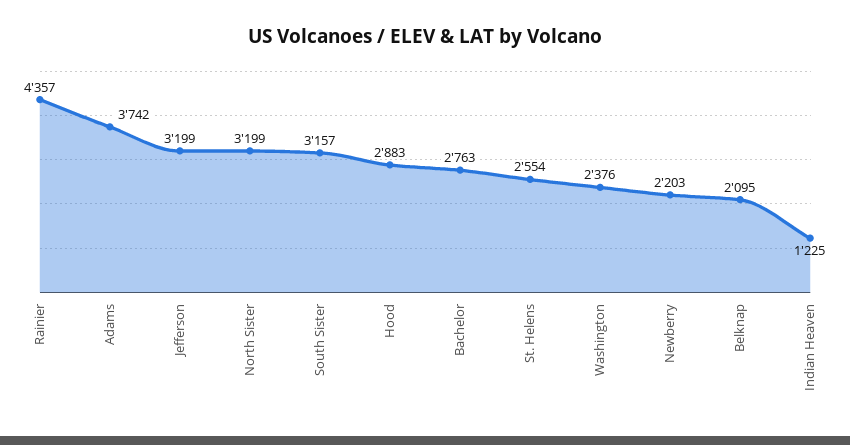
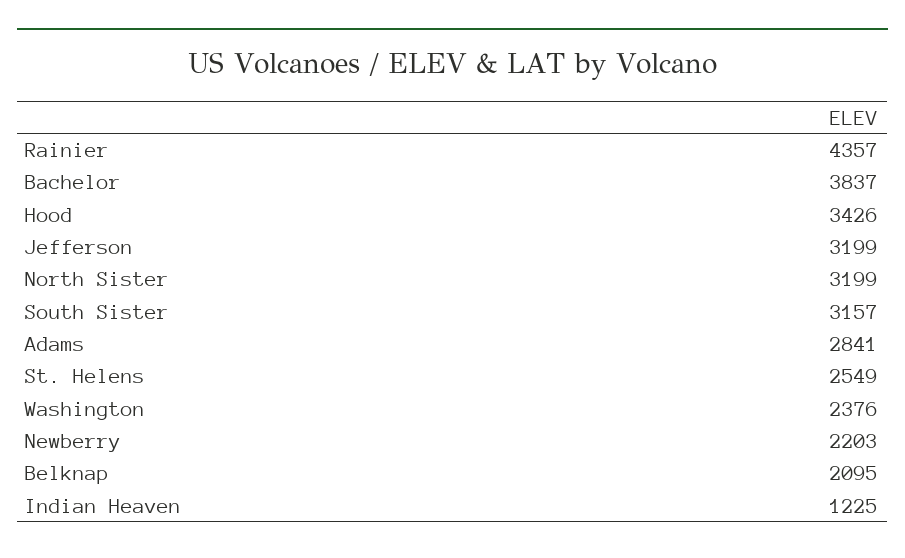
Adams: 3742 -> 2841
Hood: 2883 -> 3426
Bachelor: 2763 -> 3837
St. Helens: 2554 -> 2549

